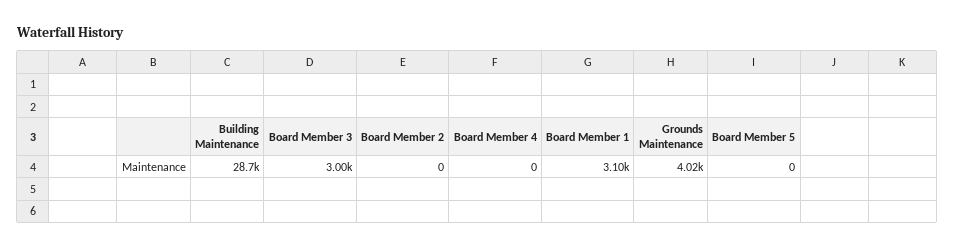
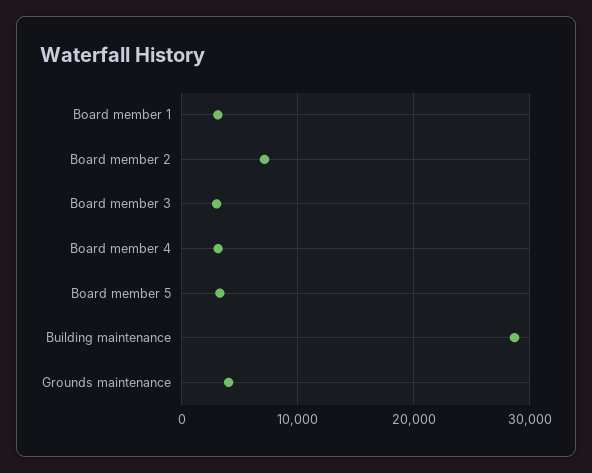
Board Member 2: 0 -> 7000
Board Member 4: 0 -> 3000
Board Member 5: 0 -> 3000

